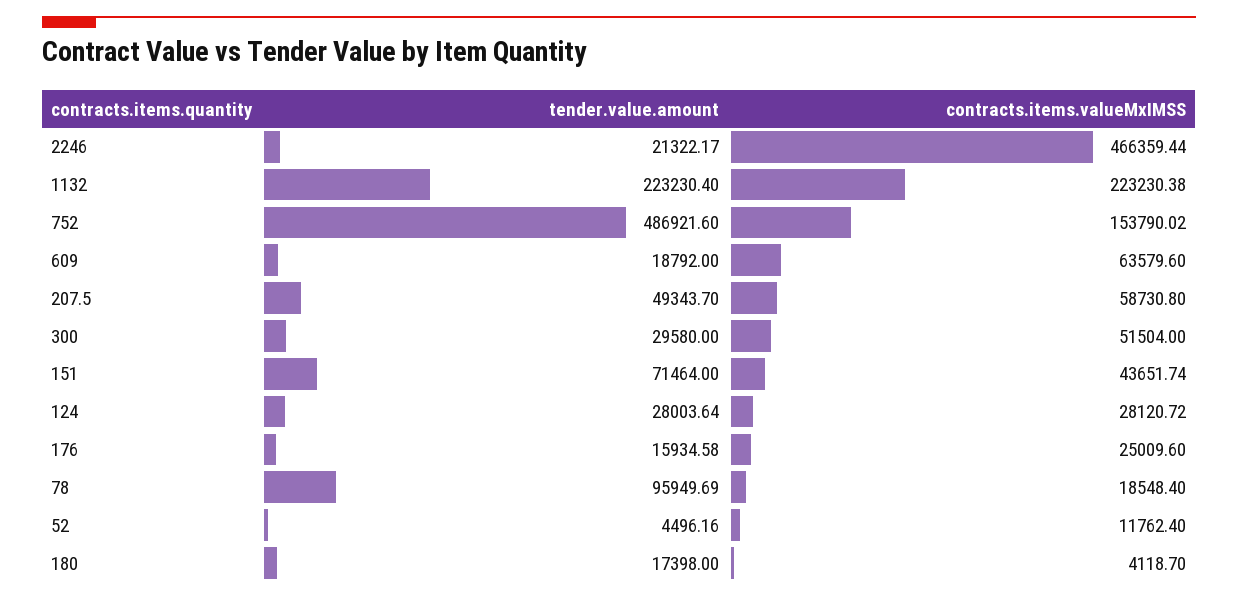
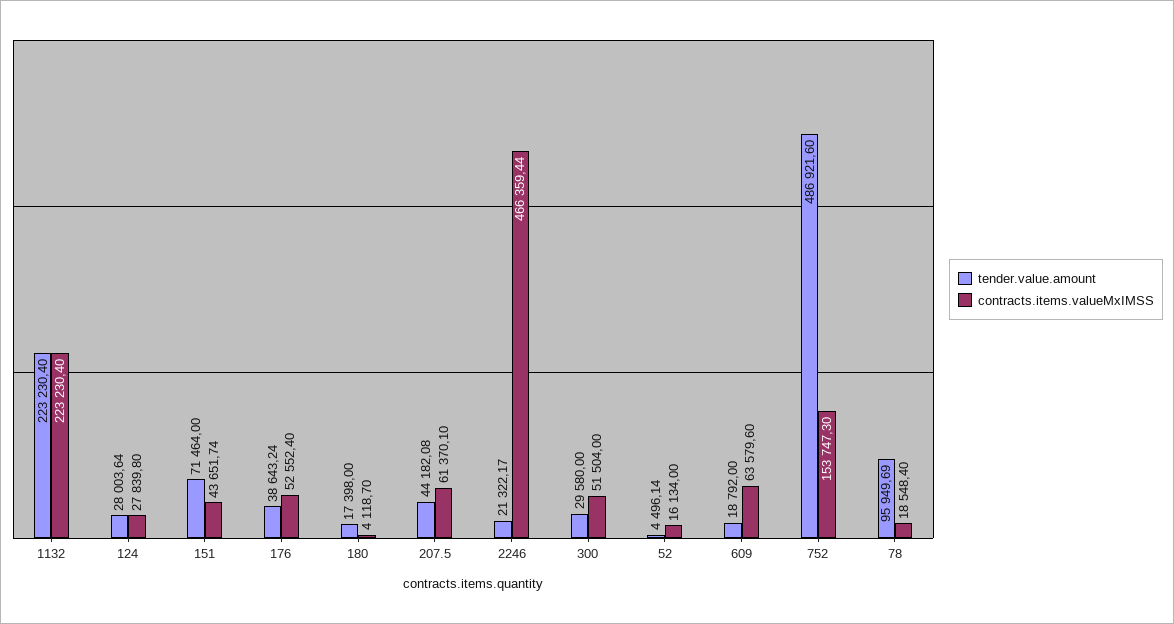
contracts.items.valueMxIMSS, 1132: 223230.38 -> 223230.4
contracts.items.valueMxIMSS, 752: 153790.02 -> 153747.3
tender.value.amount, 207.5: 49343.7 -> 44182.08
contracts.items.valueMxIMSS, 207.5: 58730.8 -> 61370.1
contracts.items.valueMxIMSS, 124: 28120.72 -> 27839.8
tender.value.amount, 176: 15934.58 -> 38643.24
contracts.items.valueMxIMSS, 176: 25009.6 -> 52552.4
tender.value.amount, 52: 4496.16 -> 4496.14
contracts.items.valueMxIMSS, 52: 11762.4 -> 16134

